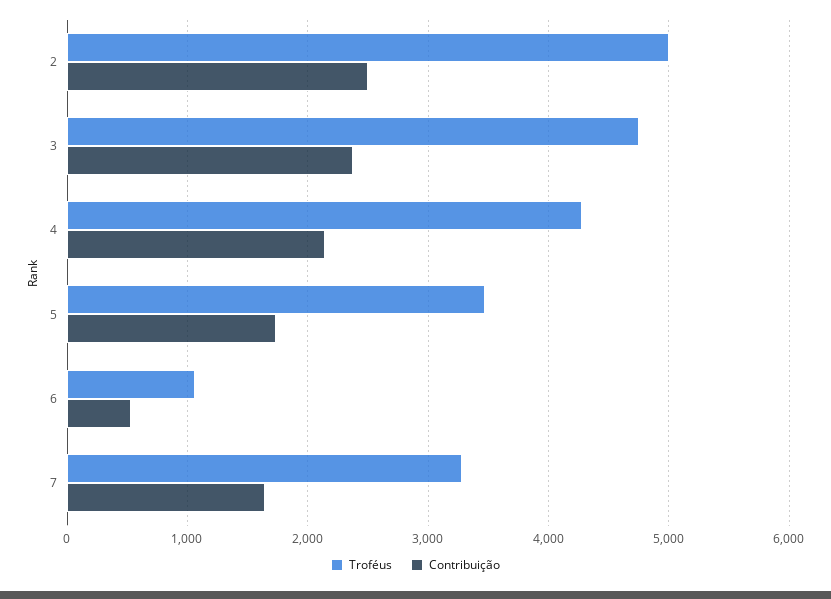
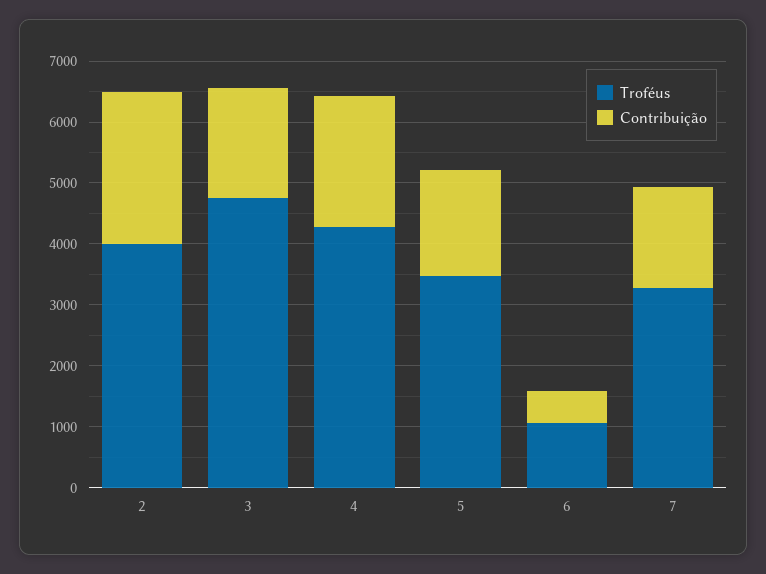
Troféus, 2: 5000 -> 4000
Contribuição, 3: 2400 -> 1800

